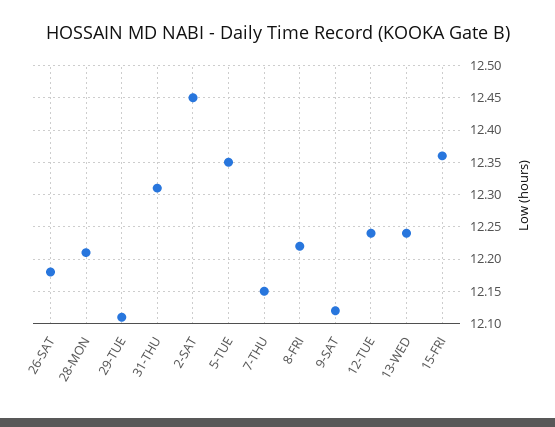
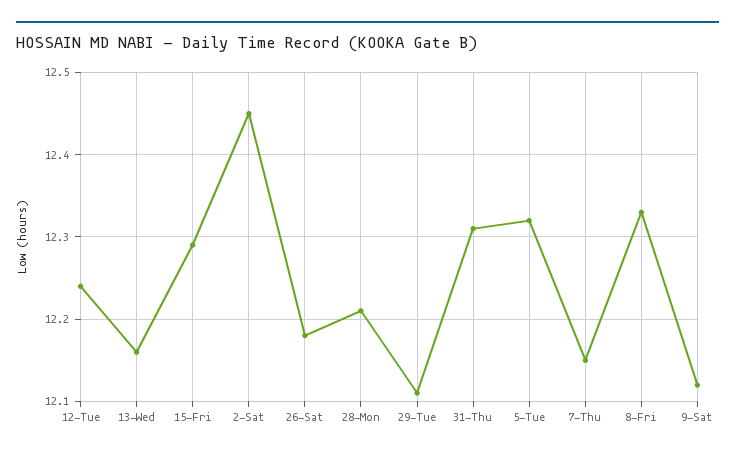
5-TUE: 12.35 -> 12.32
8-FRI: 12.22 -> 12.33
13-WED: 12.24 -> 12.16
15-FRI: 12.36 -> 12.29

